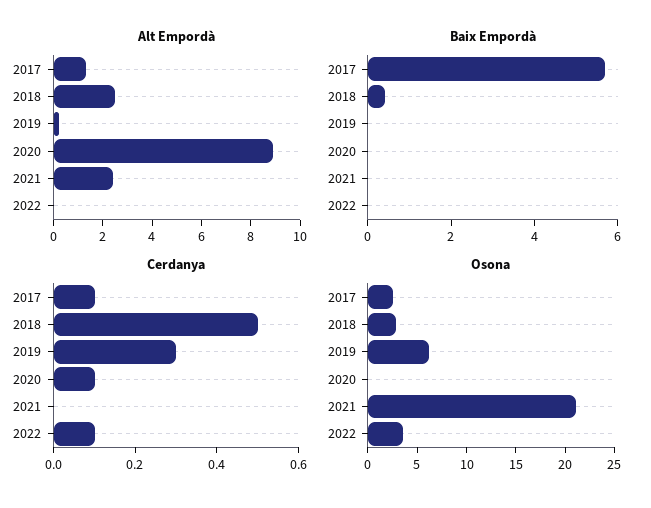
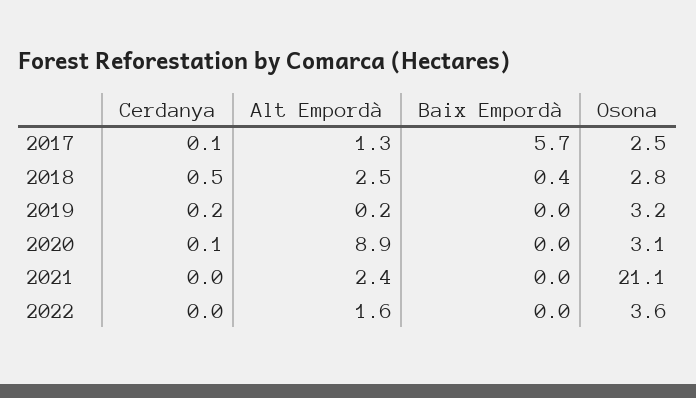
Alt Empordà, 2022: 0 -> 1.6
Cerdanya, 2019: 0.3 -> 0.2
Cerdanya, 2022: 0.1 -> 0
Osona, 2019: 6 -> 3.2
Osona, 2020: 0 -> 3.1

